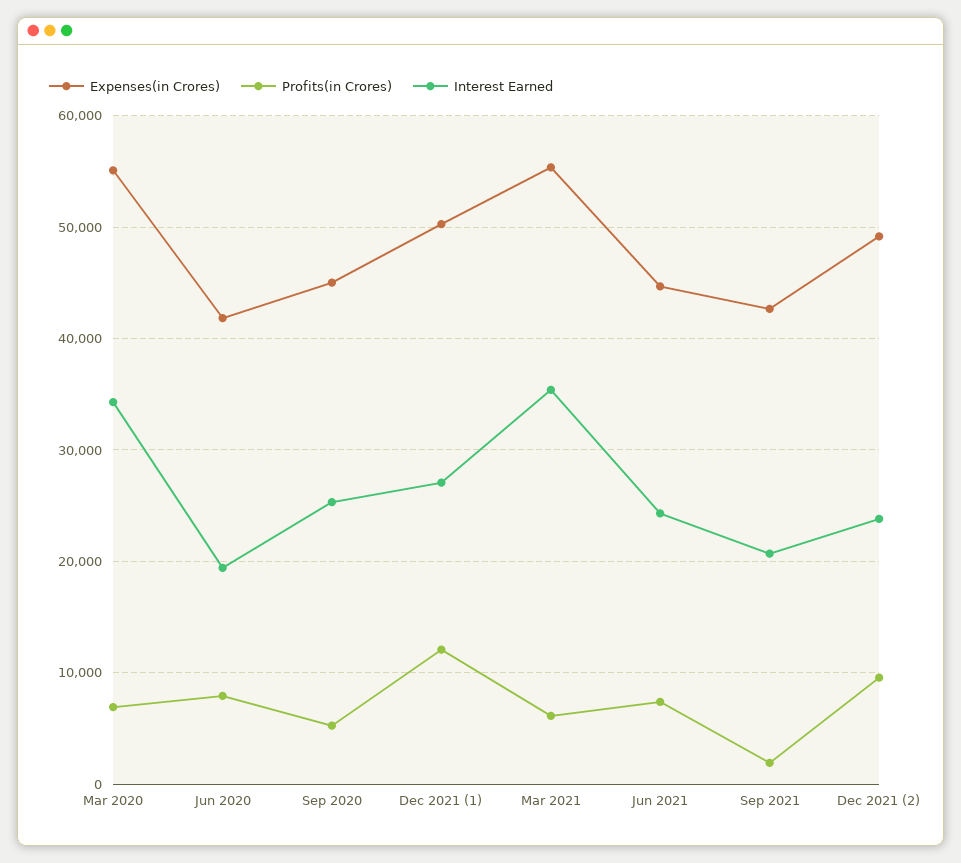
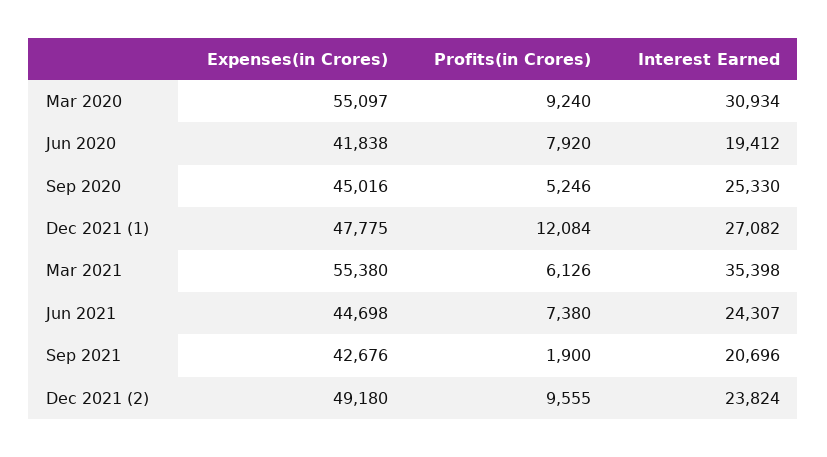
Profits(in Crores), Mar 2020: 7000 -> 9240
Interest Earned, Mar 2020: 34000 -> 30934
Expenses(in Crores), Dec 2021 (1): 50000 -> 47775

